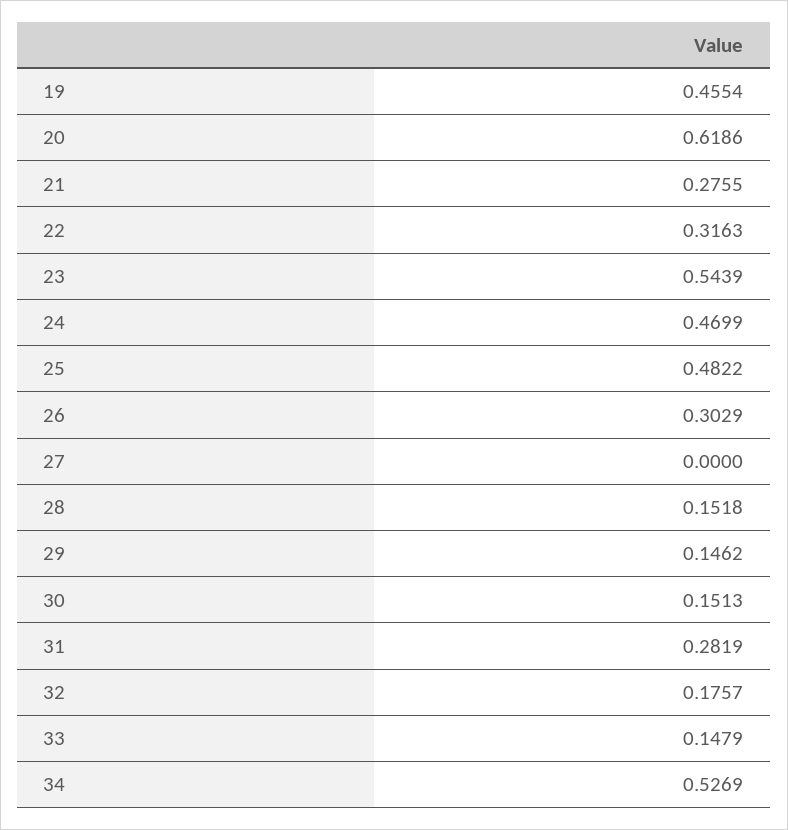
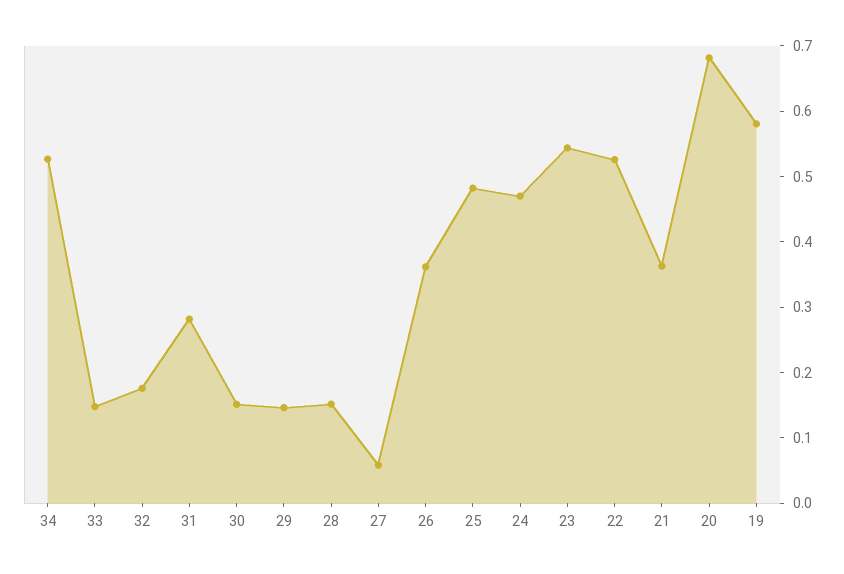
19: 0.4554 -> 0.58
20: 0.6186 -> 0.68
21: 0.2755 -> 0.36
22: 0.3163 -> 0.52
26: 0.3029 -> 0.36
27: 0 -> 0.06

